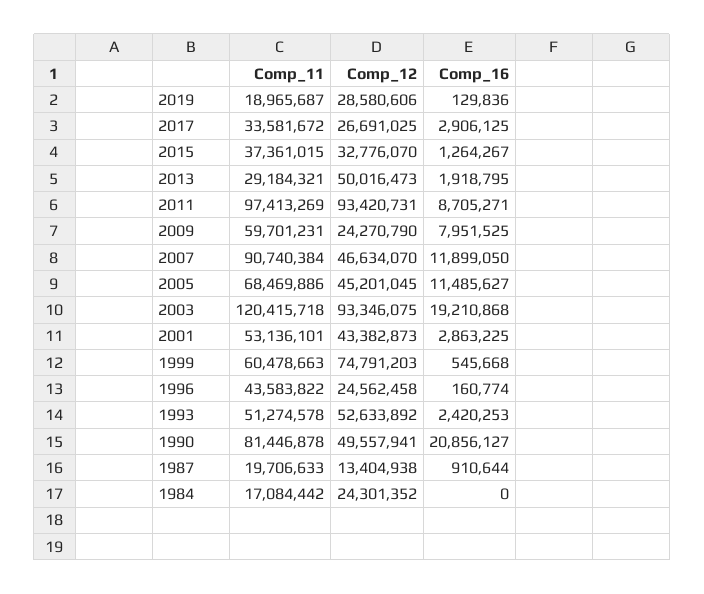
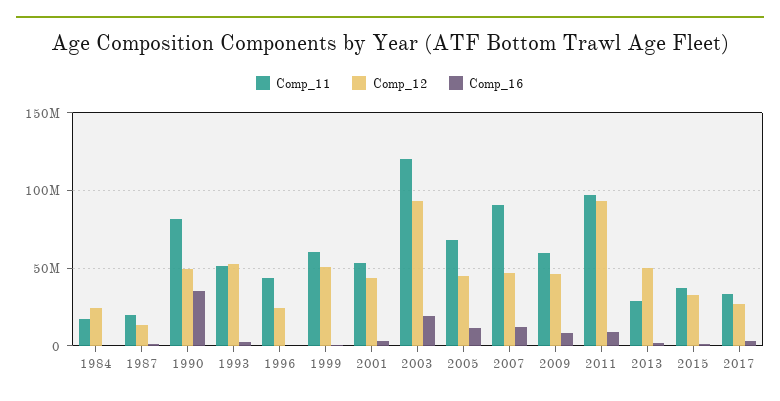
Comp_11, 2019: 18965687 -> none
Comp_12, 2019: 28580606 -> none
Comp_16, 2019: 129836 -> none
Comp_12, 2009: 24270790 -> 45000000
Comp_12, 1999: 74791203 -> 50000000
Comp_16, 1990: 20856127 -> 35000000

